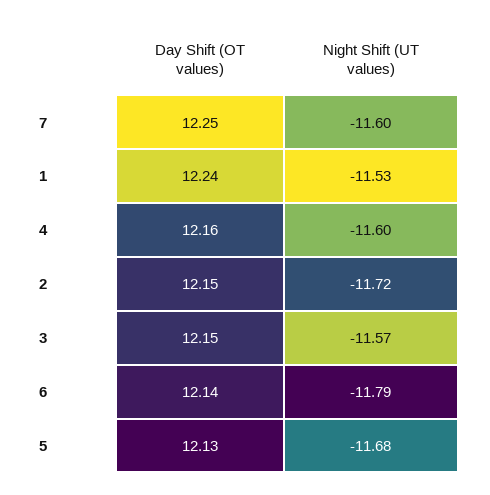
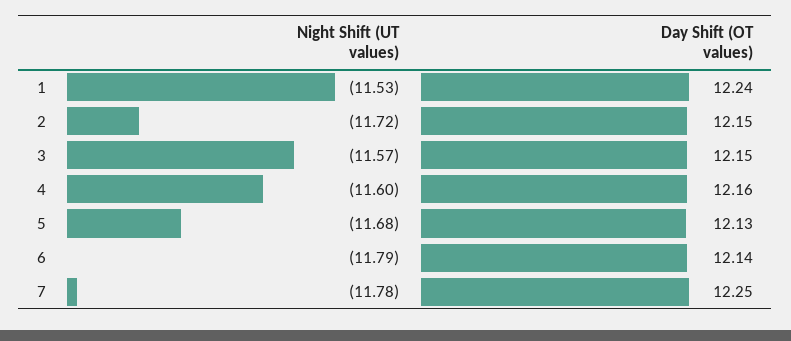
Night Shift (UT values), 7: -11.6 -> -11.78

